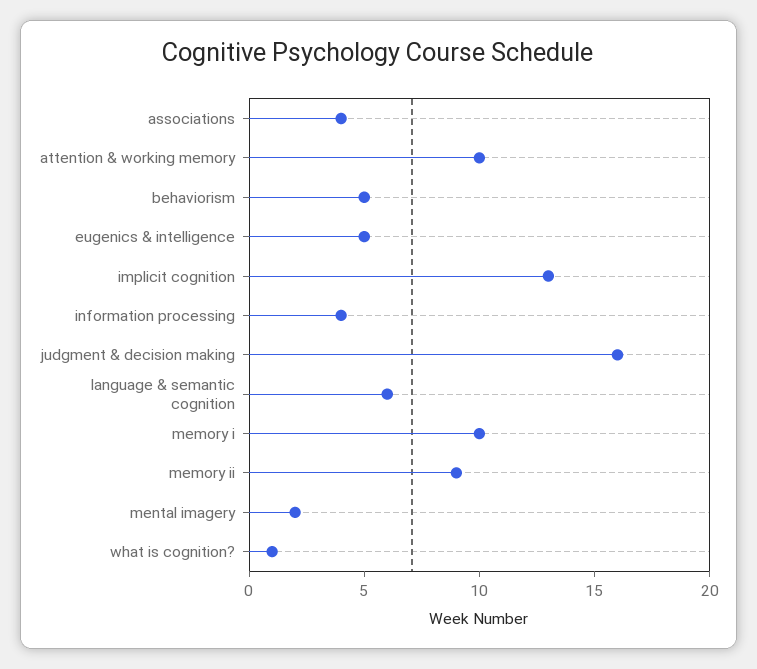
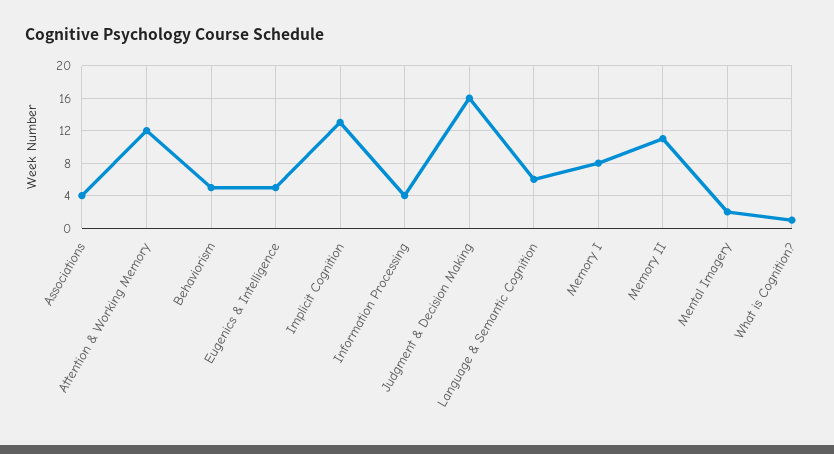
attention & working memory: 10 -> 12
memory i: 10 -> 8
memory ii: 9 -> 11

